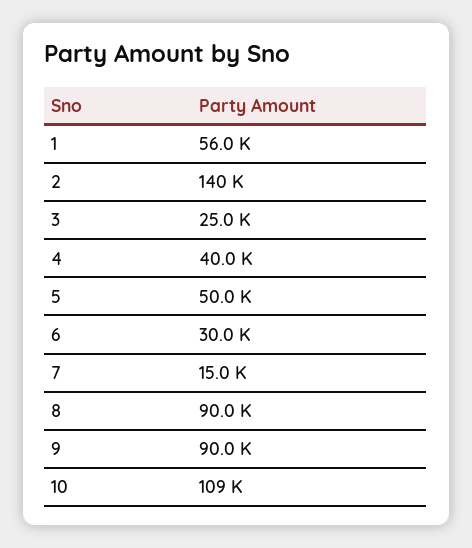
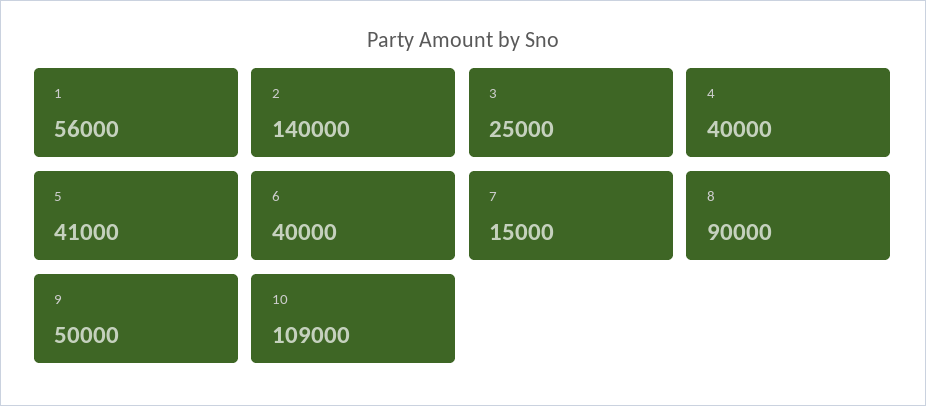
5: 50000 -> 41000
6: 30000 -> 40000
9: 90000 -> 50000

